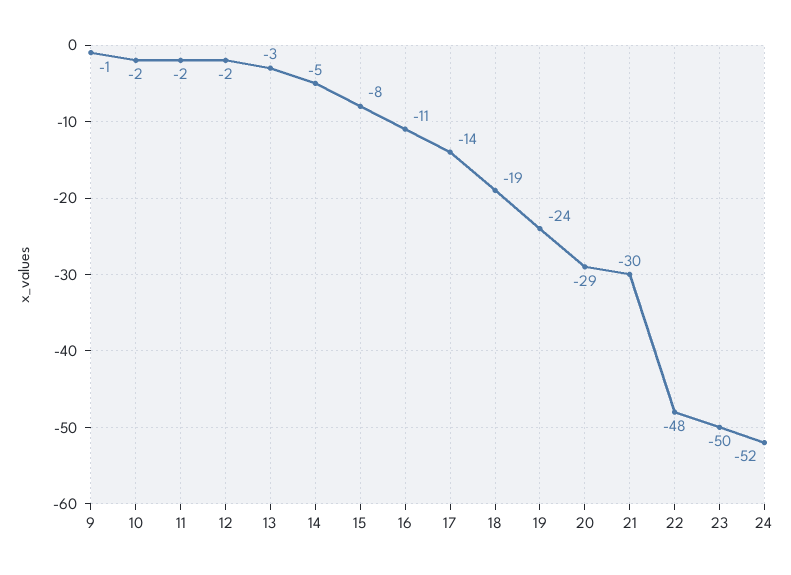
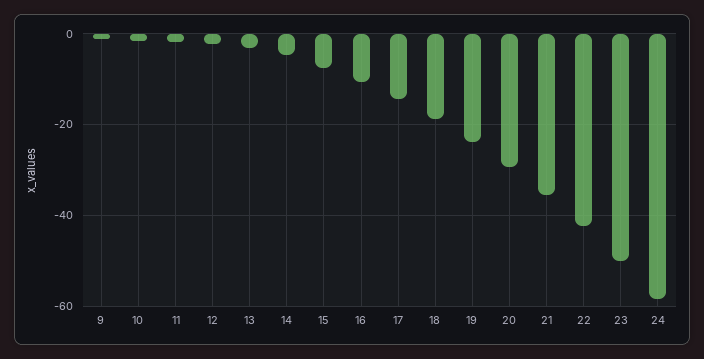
21: -30 -> -36
22: -48 -> -42
24: -52 -> -58

